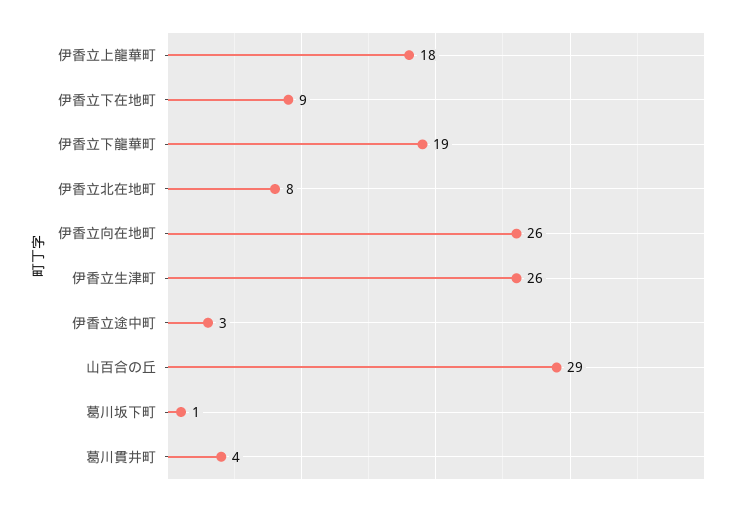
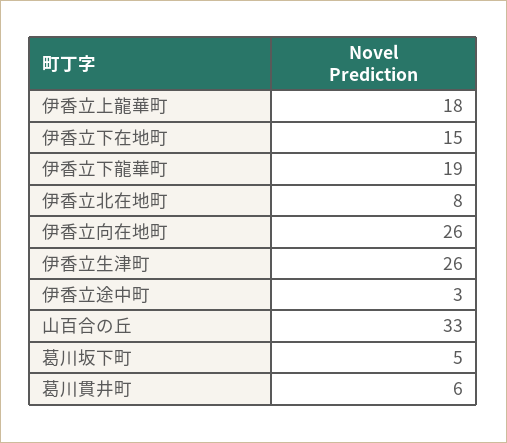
伊香立下在地町: 9 -> 15
山百合の丘: 29 -> 33
葛川坂下町: 1 -> 5
葛川貫井町: 4 -> 6

